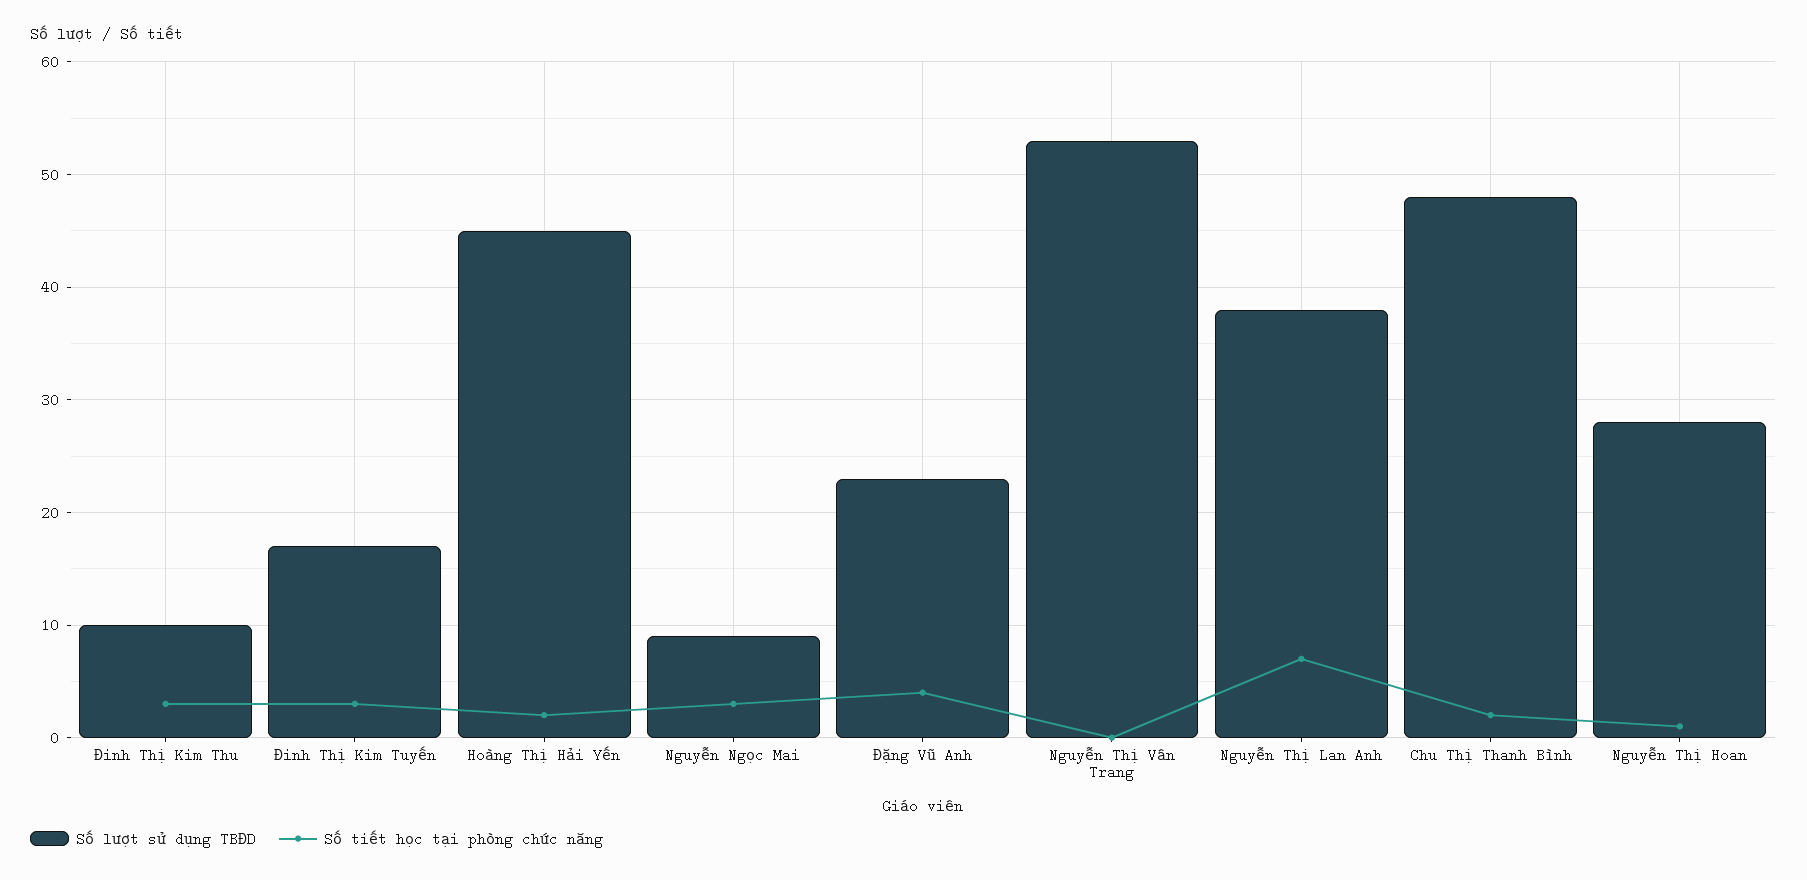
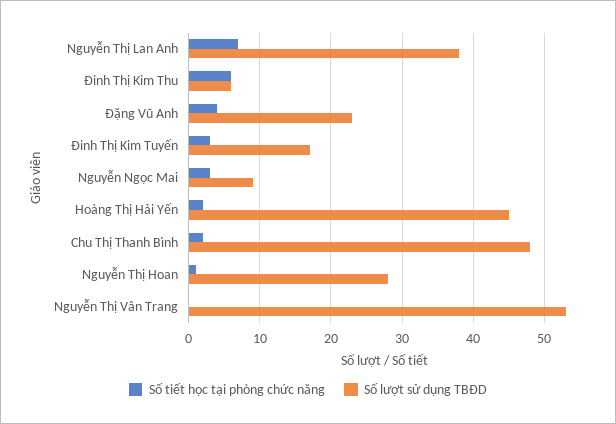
Số lượt sử dụng TBĐD, Đinh Thị Kim Thu: 10 -> 6
Số tiết học tại phòng chức năng, Đinh Thị Kim Thu: 3 -> 6

